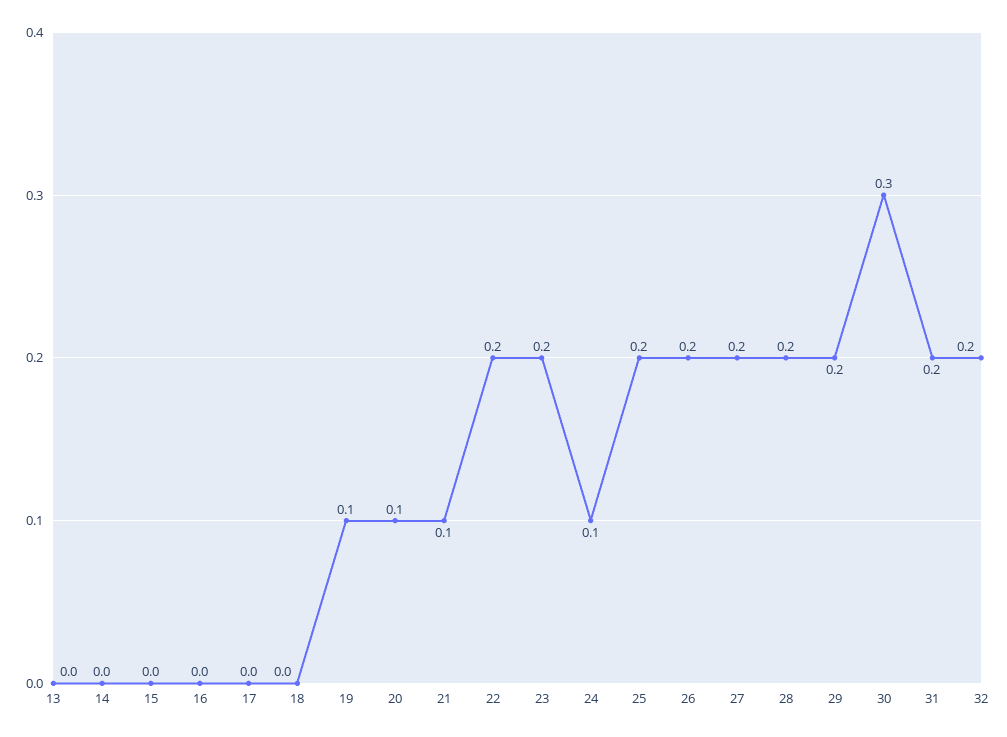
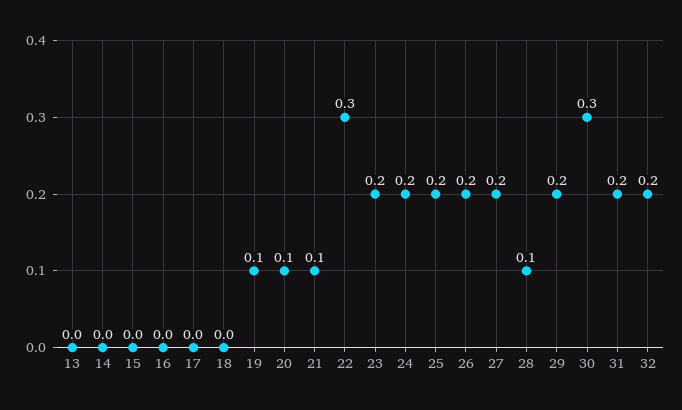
22: 0.2 -> 0.3
24: 0.1 -> 0.2
28: 0.2 -> 0.1

